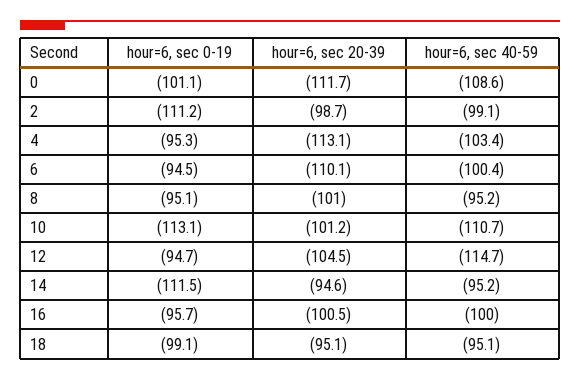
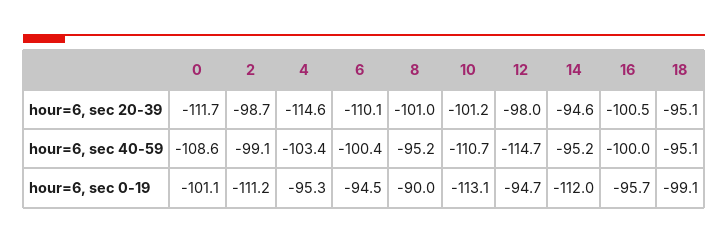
hour=6, sec 20-39, 4: -113.1 -> -114.6
hour=6, sec 0-19, 8: -95.1 -> -90
hour=6, sec 20-39, 12: -104.5 -> -98
hour=6, sec 0-19, 14: -111.5 -> -112

